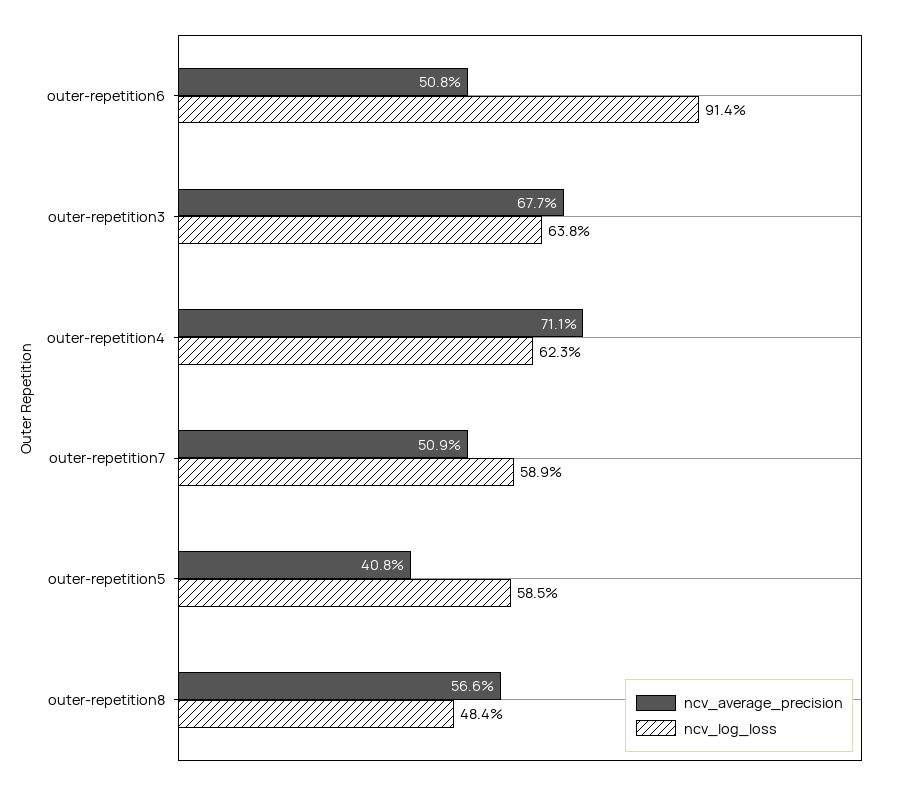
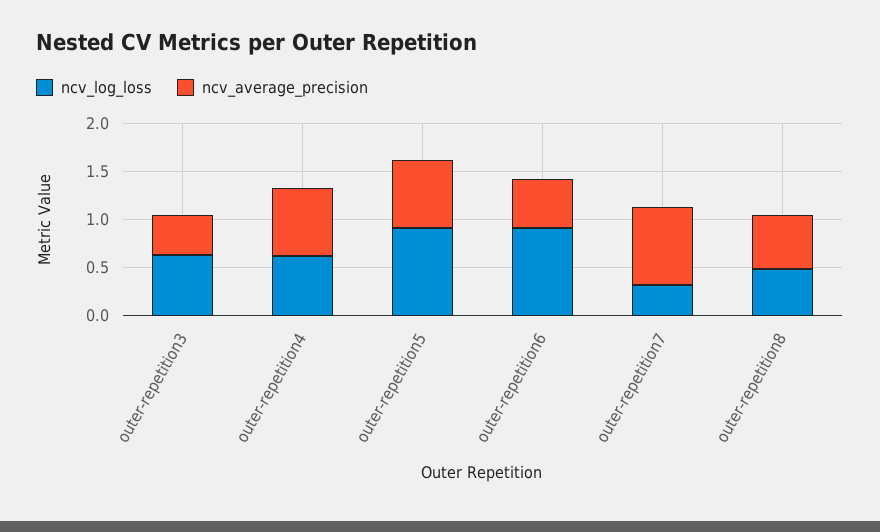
ncv_average_precision, outer-repetition3: 0.677 -> 0.4
ncv_average_precision, outer-repetition7: 0.509 -> 0.8
ncv_log_loss, outer-repetition7: 0.589 -> 0.3
ncv_average_precision, outer-repetition5: 0.408 -> 0.7
ncv_log_loss, outer-repetition5: 0.585 -> 0.9

